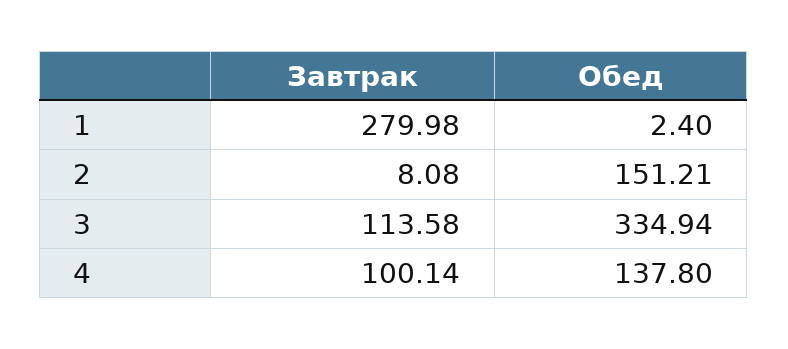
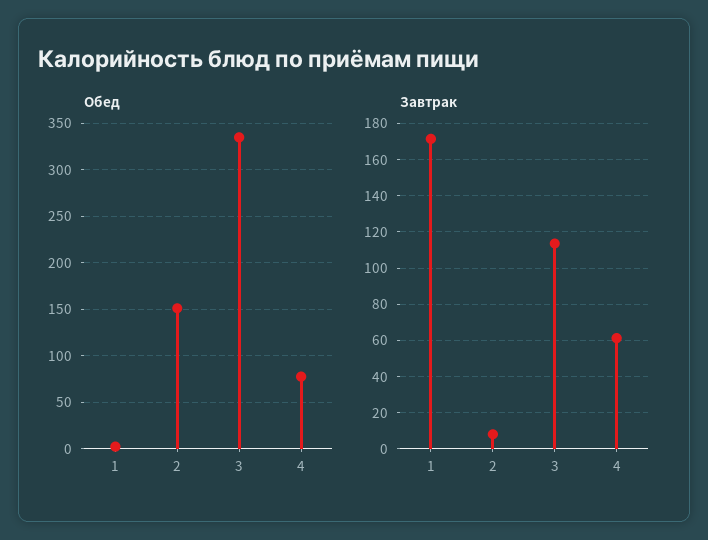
Завтрак, 1: 279.98 -> 170
Завтрак, 4: 100.14 -> 60
Обед, 4: 137.8 -> 80

